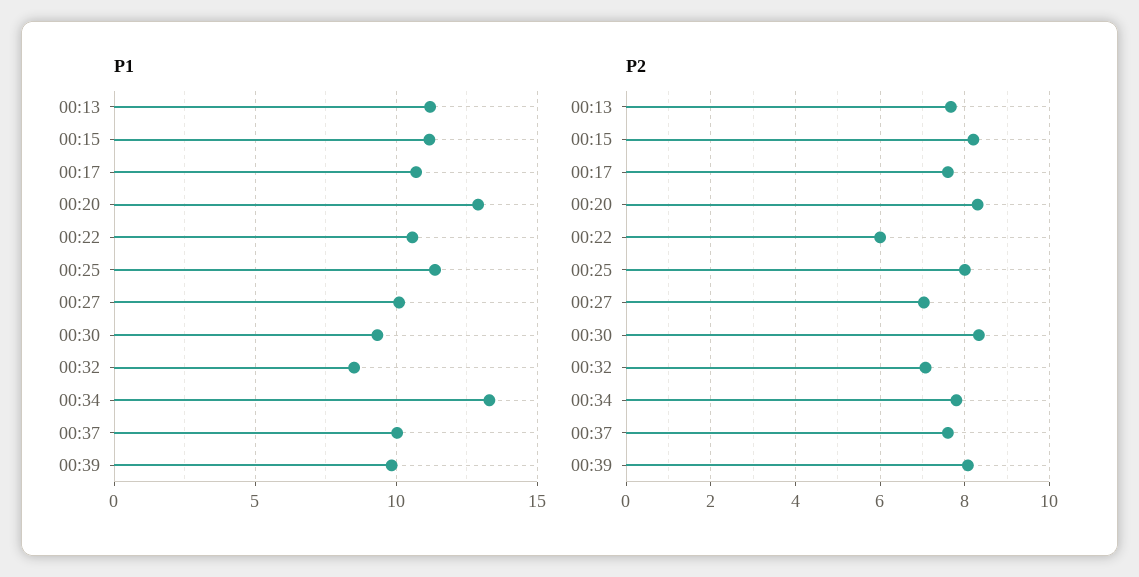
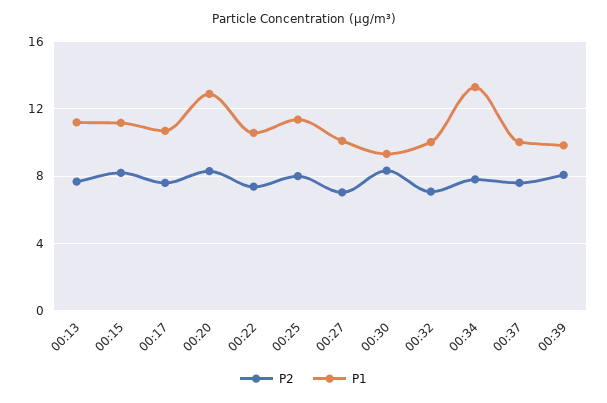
P1, 00:32: 8.5 -> 10
P2, 00:22: 6 -> 7.5

